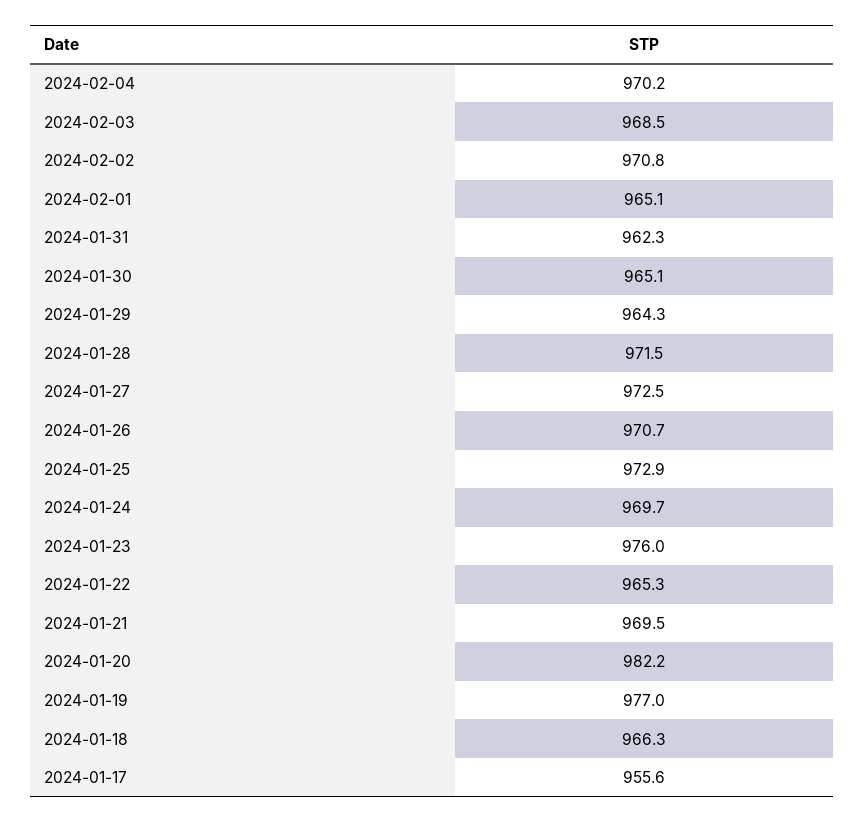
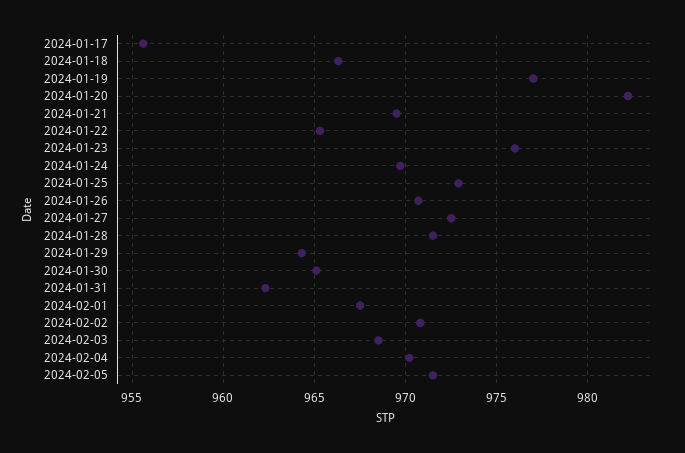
2024-02-01: 965.1 -> 967.5
2024-02-05: none -> 971.5

